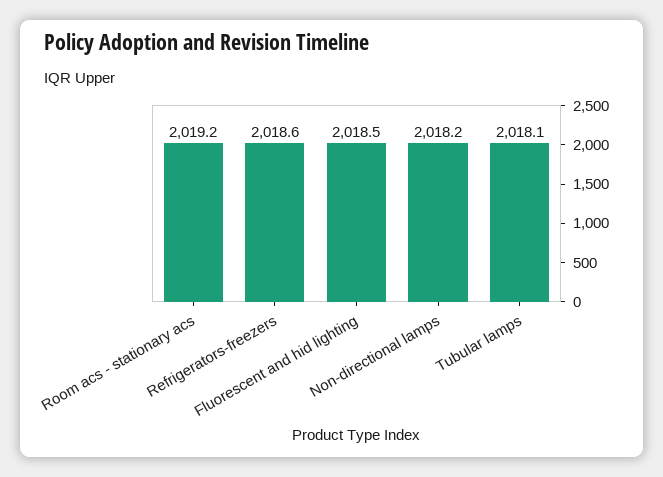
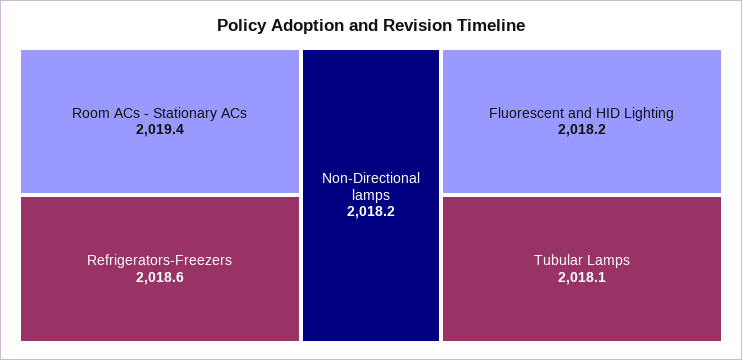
Room acs - stationary acs: 2019.2 -> 2019.4
Fluorescent and hid lighting: 2018.5 -> 2018.2

